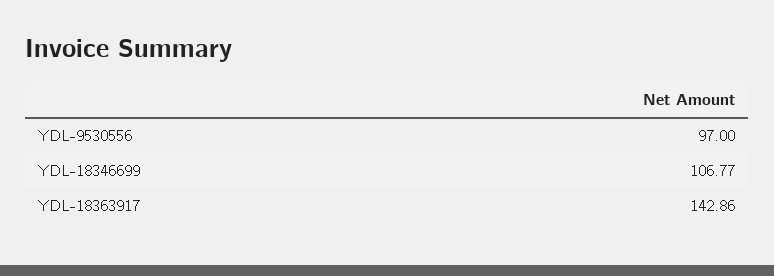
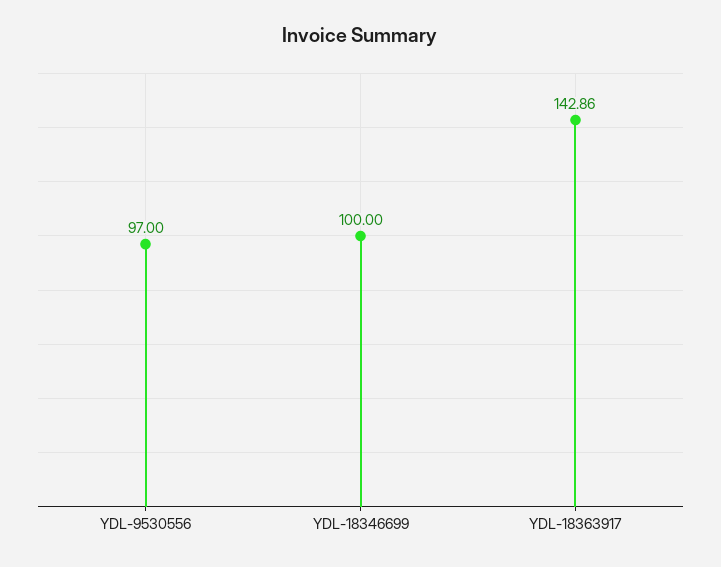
YDL-18346699: 106.77 -> 100

